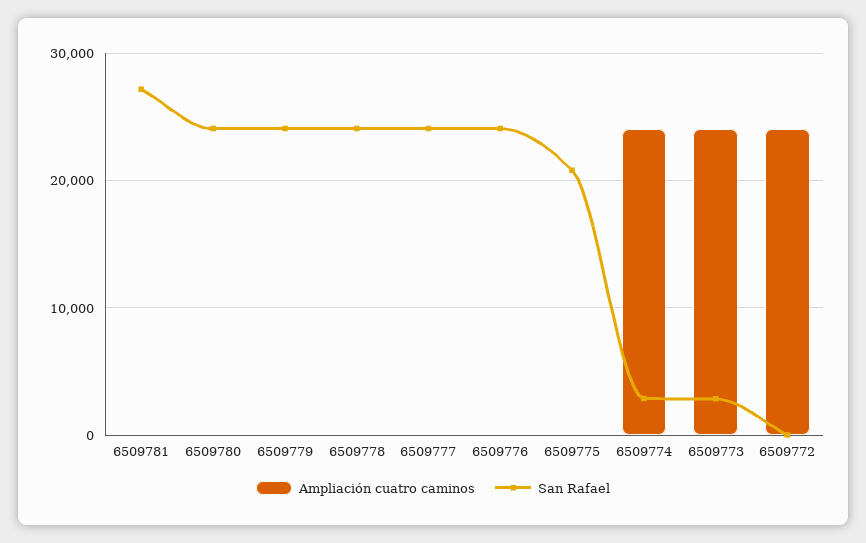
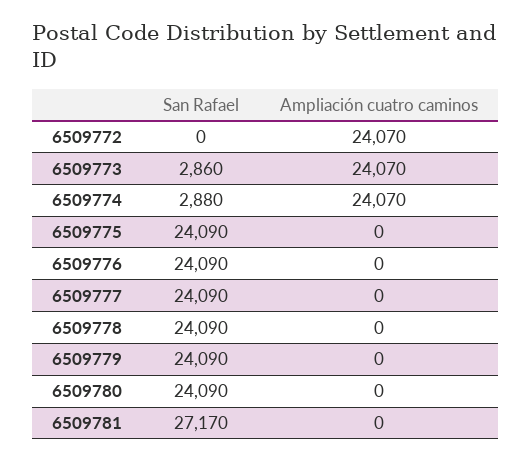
San Rafael, 6509775: 21000 -> 24090

